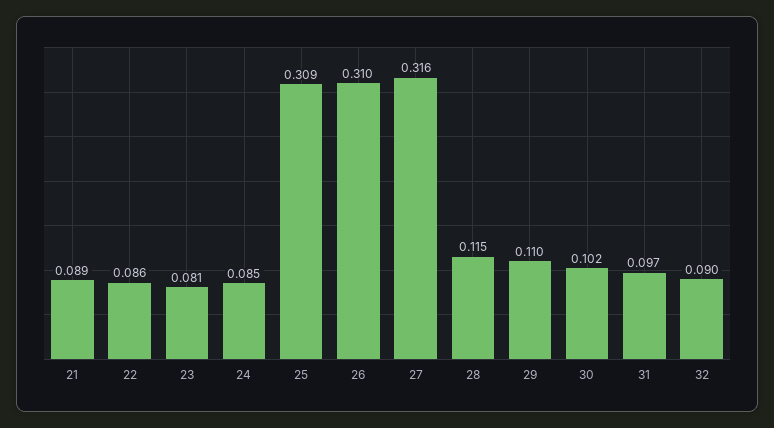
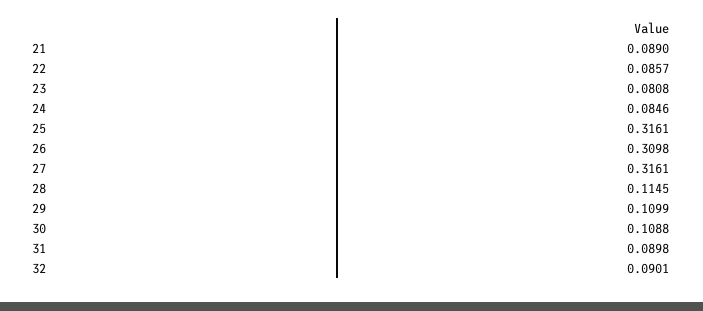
25: 0.309 -> 0.3161
30: 0.102 -> 0.1088
31: 0.097 -> 0.0898

